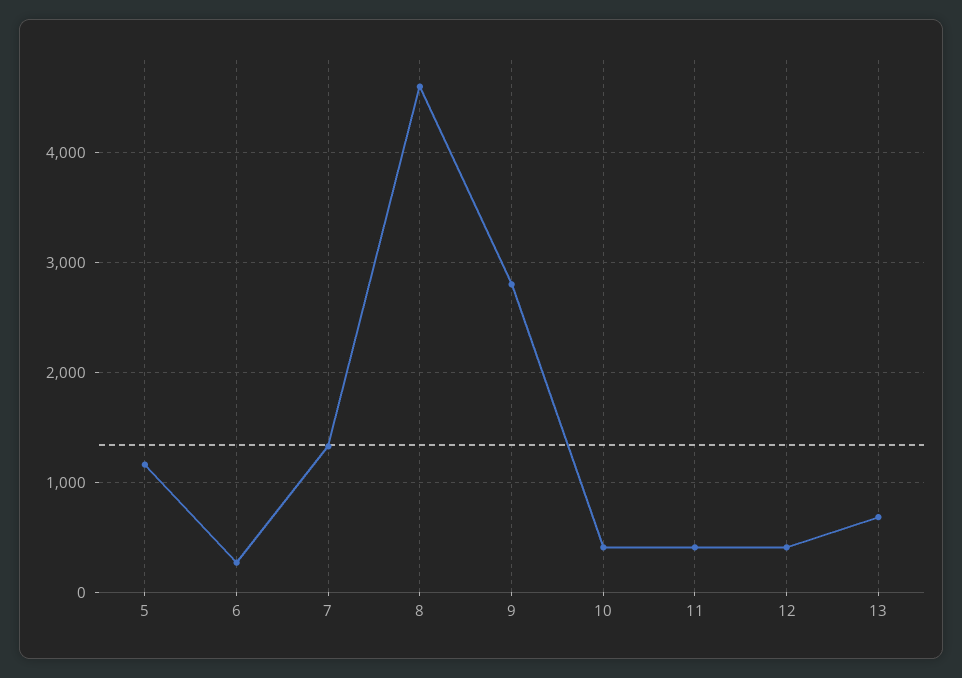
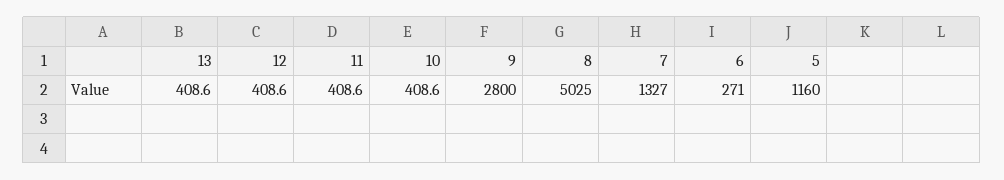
8: 4600 -> 5025
13: 700 -> 408.6

